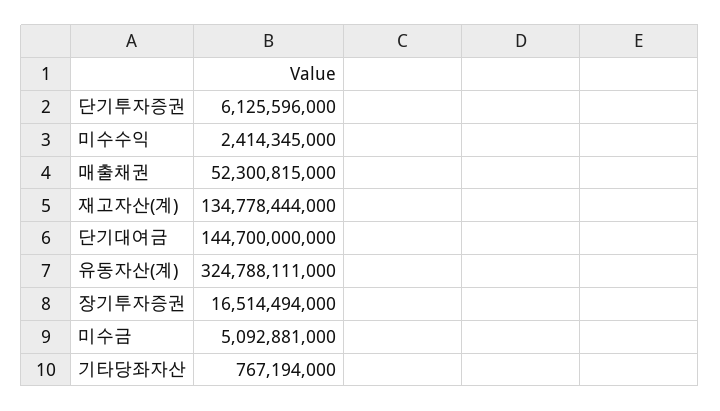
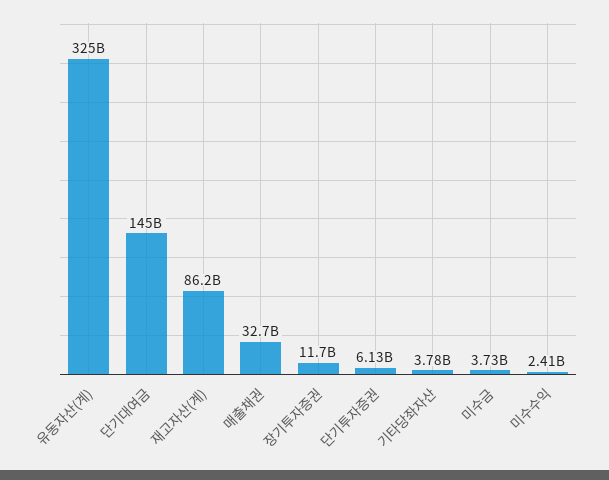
매출채권: 52300815000 -> 32700000000
재고자산(계): 134778444000 -> 86200000000
장기투자증권: 16514494000 -> 11700000000
미수금: 5092881000 -> 3730000000
기타당좌자산: 767194000 -> 3780000000

